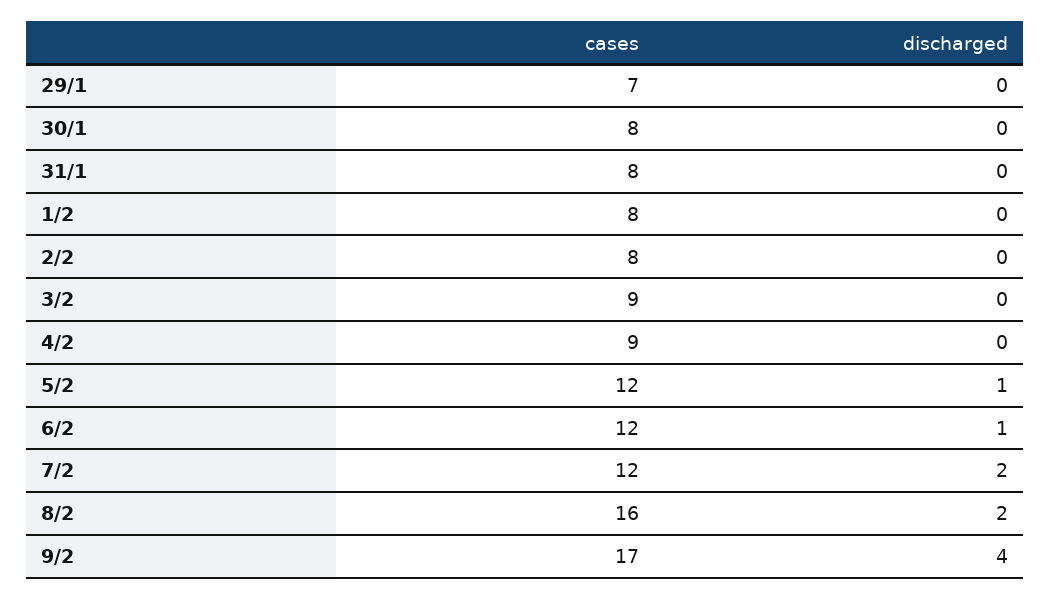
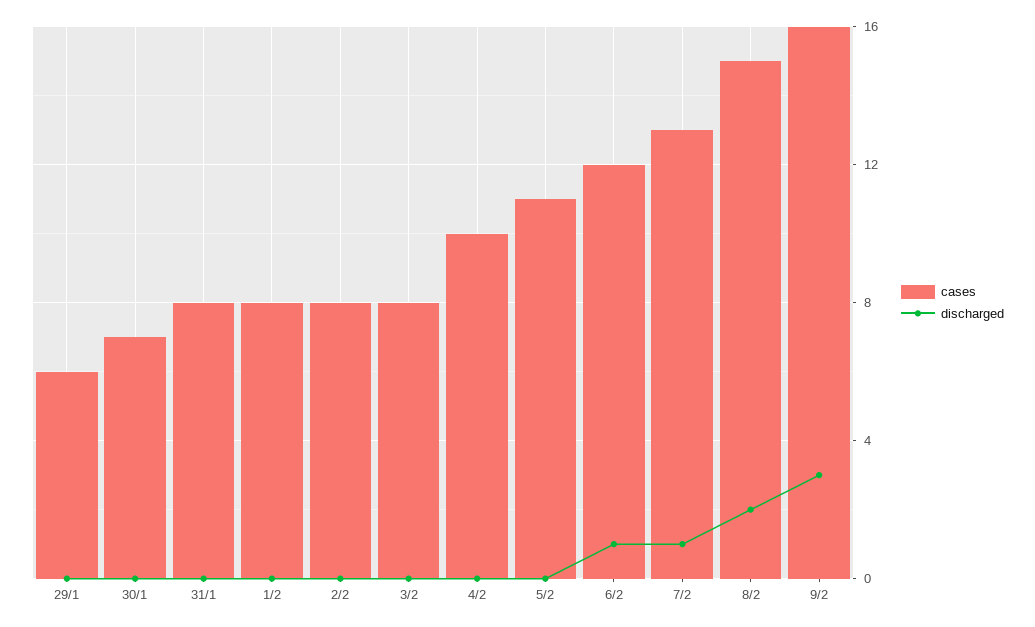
cases, 29/1: 7 -> 6
cases, 30/1: 8 -> 7
cases, 3/2: 9 -> 8
cases, 4/2: 9 -> 10
cases, 5/2: 12 -> 11
discharged, 5/2: 1 -> 0
cases, 7/2: 12 -> 13
discharged, 7/2: 2 -> 1
cases, 8/2: 16 -> 15
cases, 9/2: 17 -> 16
discharged, 9/2: 4 -> 3

